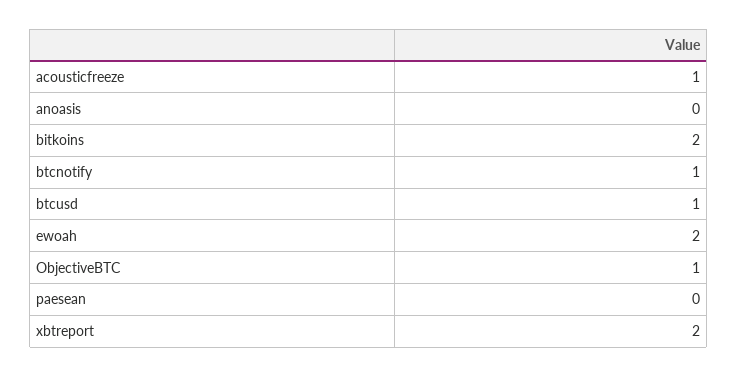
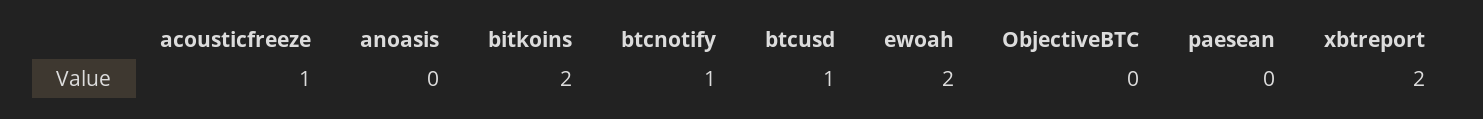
ObjectiveBTC: 1 -> 0

